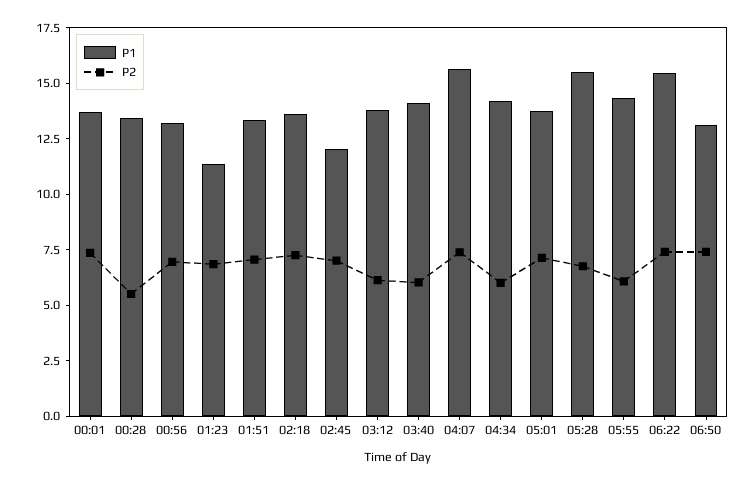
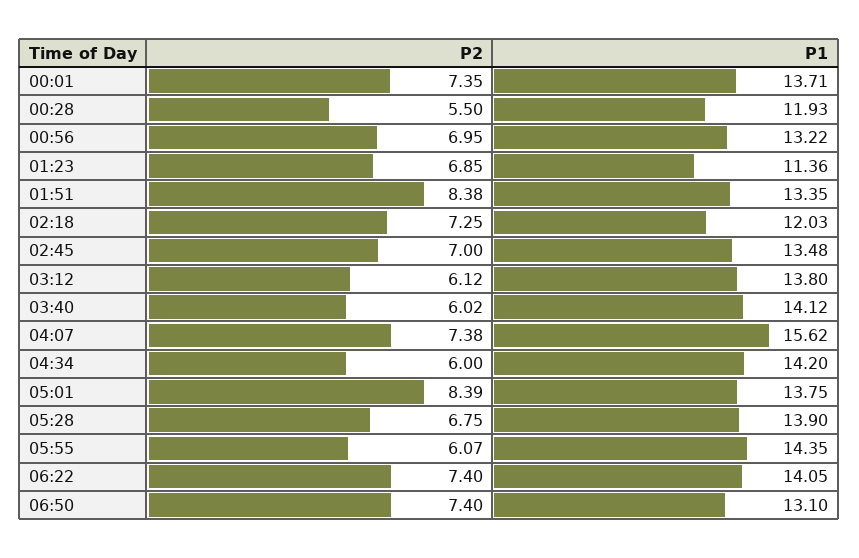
P1, 00:28: 13.5 -> 11.93
P2, 01:51: 7 -> 8.38
P1, 02:18: 13.5 -> 12.03
P1, 02:45: 12 -> 13.48
P2, 05:01: 7 -> 8.39
P1, 05:28: 15.5 -> 13.9
P1, 06:22: 15.5 -> 14.05

